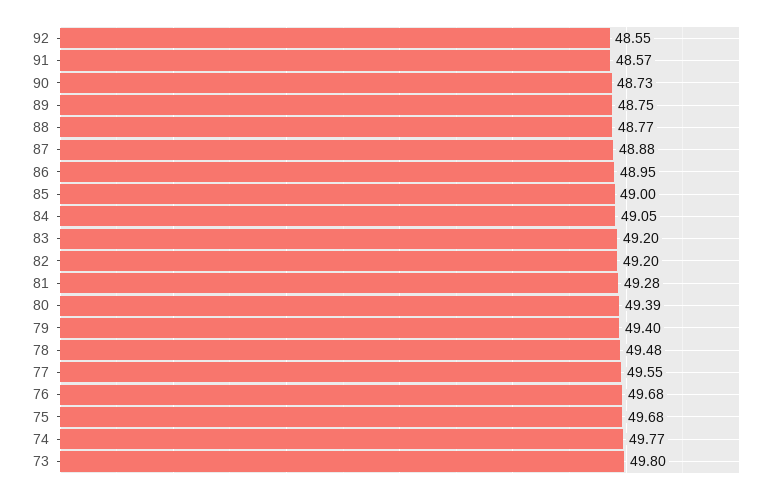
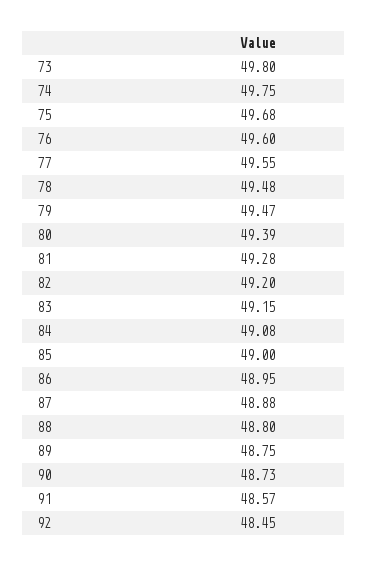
92: 48.55 -> 48.45
88: 48.77 -> 48.8
84: 49.05 -> 49.08
83: 49.2 -> 49.15
79: 49.4 -> 49.47
76: 49.68 -> 49.6
74: 49.77 -> 49.75

